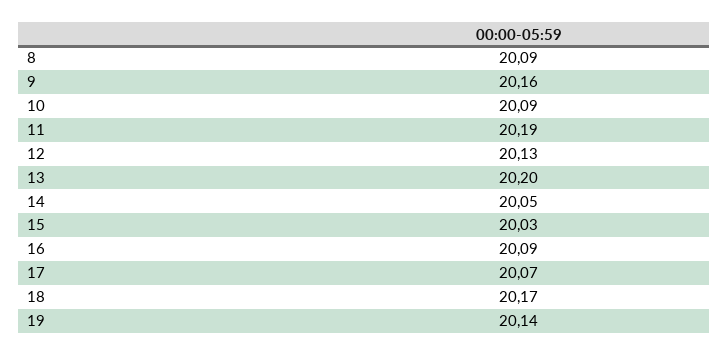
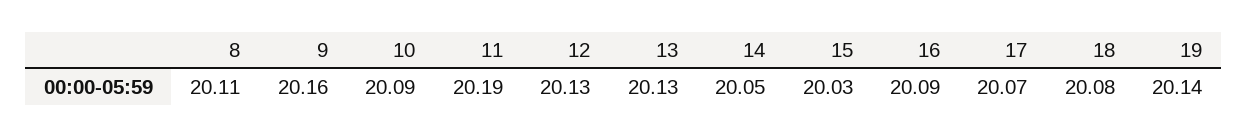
8: 20.09 -> 20.11
13: 20.2 -> 20.13
18: 20.17 -> 20.08

